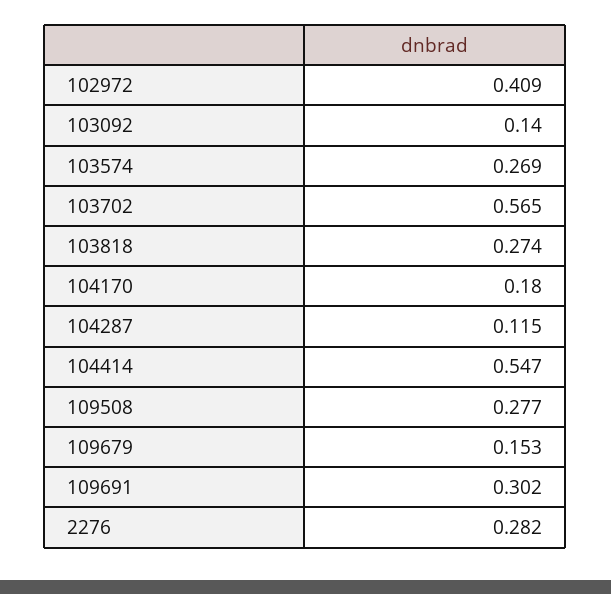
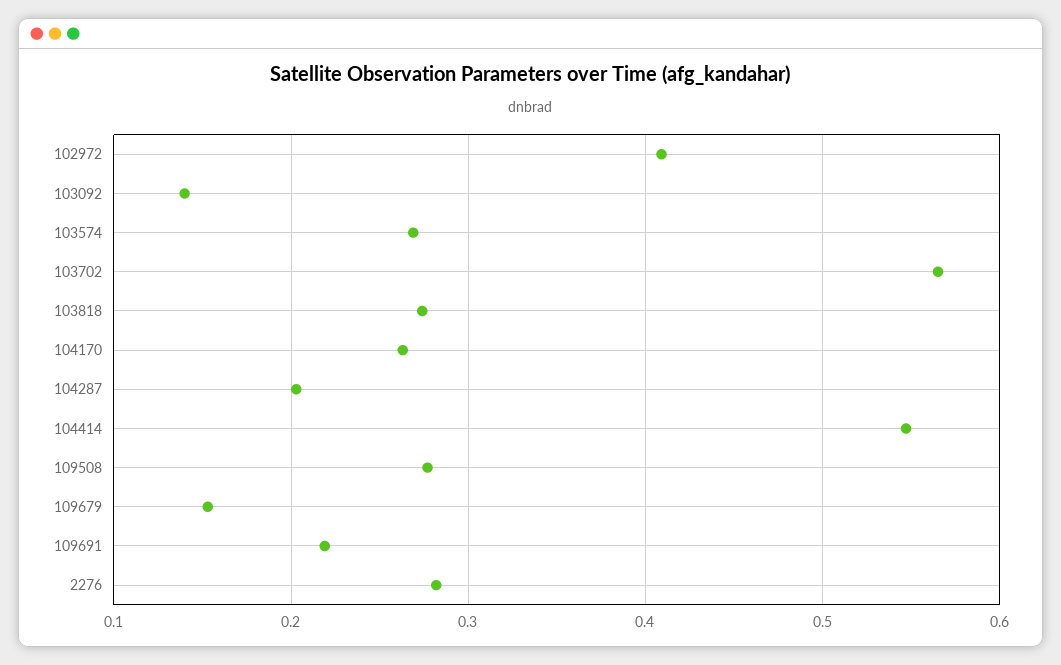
104170: 0.18 -> 0.26
104287: 0.115 -> 0.2
109691: 0.302 -> 0.22

